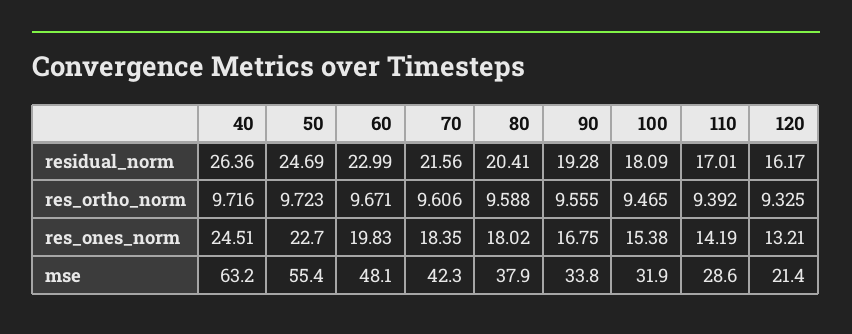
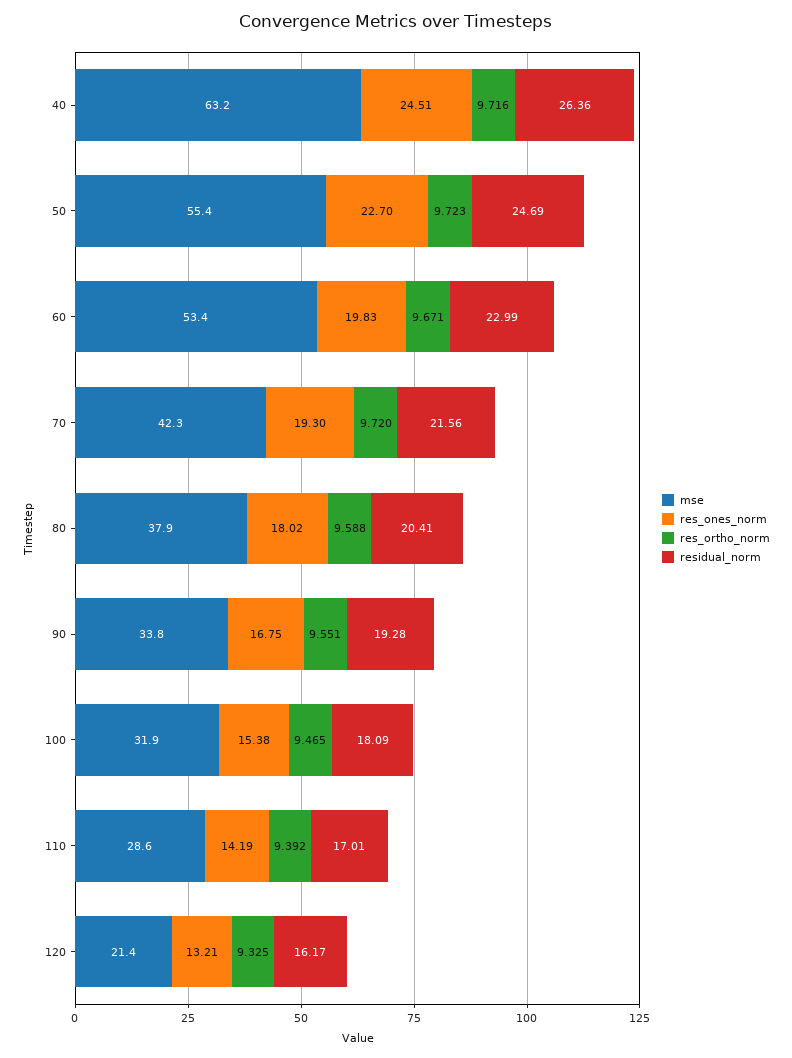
res_ortho_norm, 70: 9.606 -> 9.72
res_ortho_norm, 90: 9.555 -> 9.551
res_ones_norm, 70: 18.35 -> 19.3
mse, 60: 48.1 -> 53.4

